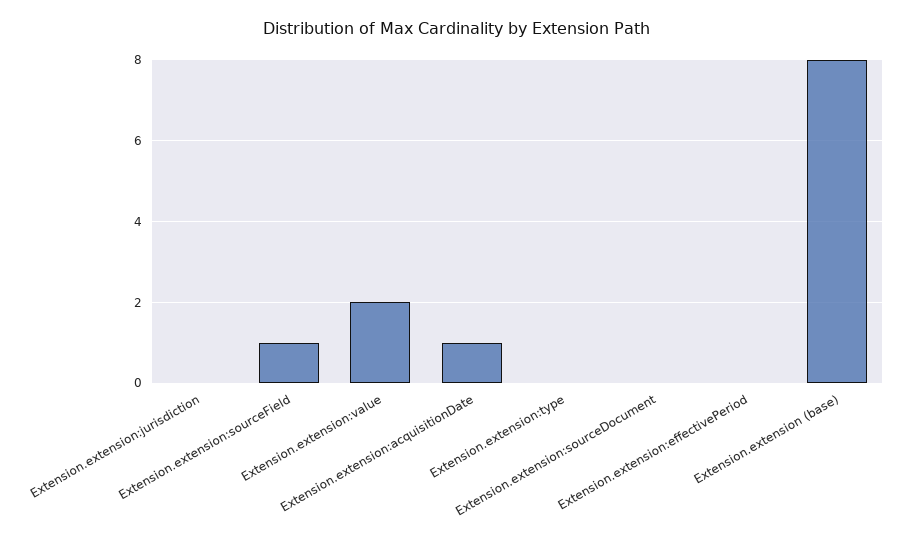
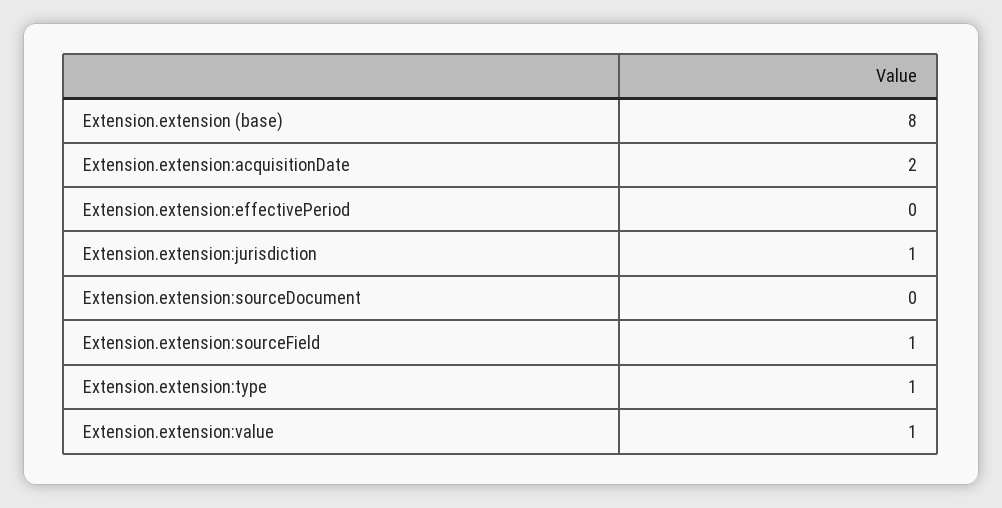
Extension.extension:jurisdiction: 0 -> 1
Extension.extension:value: 2 -> 1
Extension.extension:acquisitionDate: 1 -> 2
Extension.extension:type: 0 -> 1

